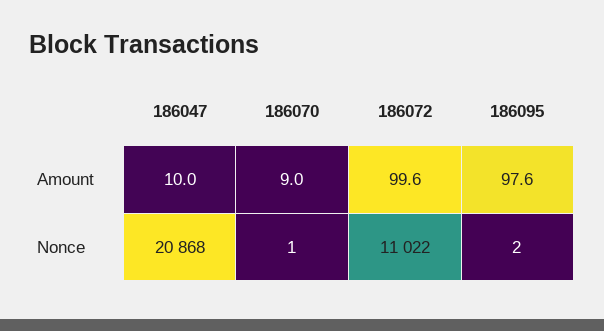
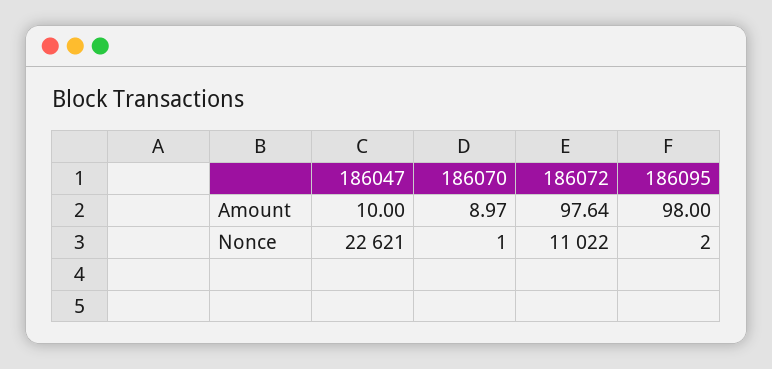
186072, Amount: 99.6 -> 97.64
186095, Amount: 97.6 -> 98
186047, Nonce: 20868 -> 22621

